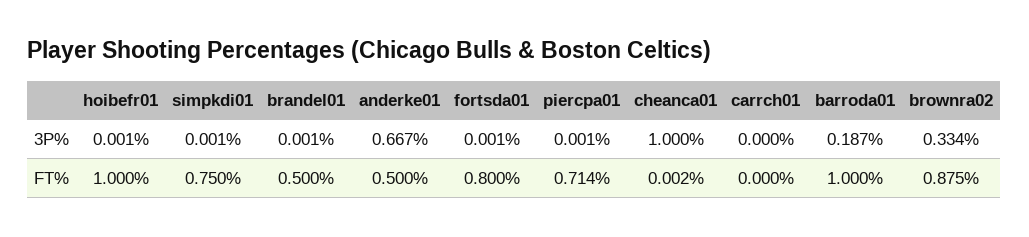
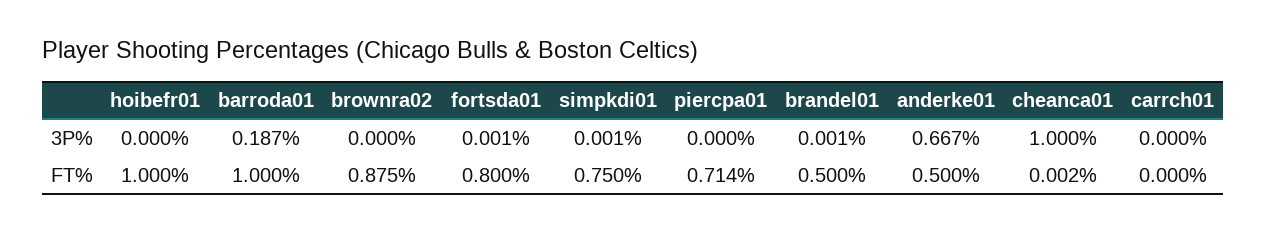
hoibefr01, 3P%: 0.001 -> 0
piercpa01, 3P%: 0.001 -> 0
brownra02, 3P%: 0.334 -> 0

